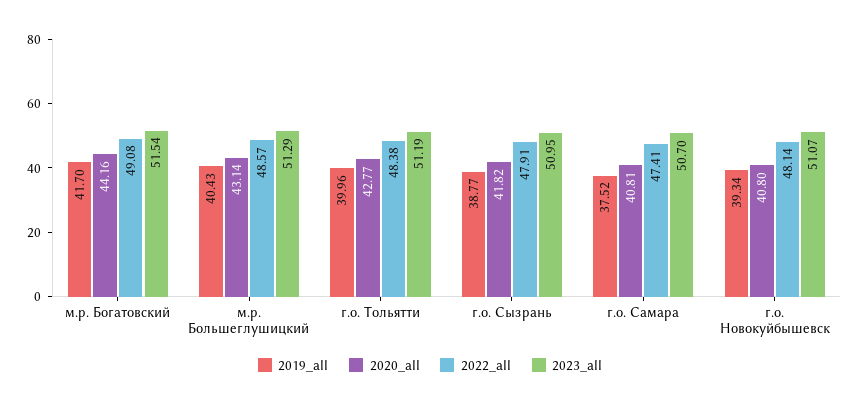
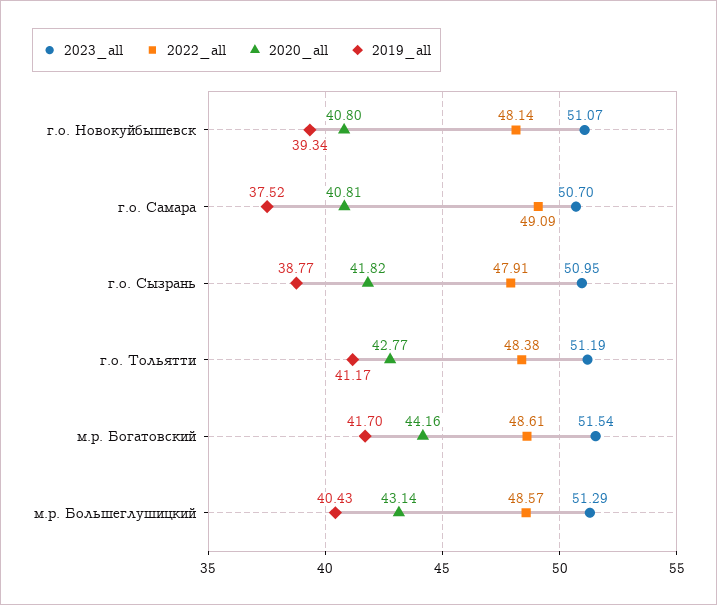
2022_all, м.р. Богатовский: 49.08 -> 48.61
2019_all, г.о. Тольятти: 39.96 -> 41.17
2022_all, г.о. Самара: 47.41 -> 49.09

